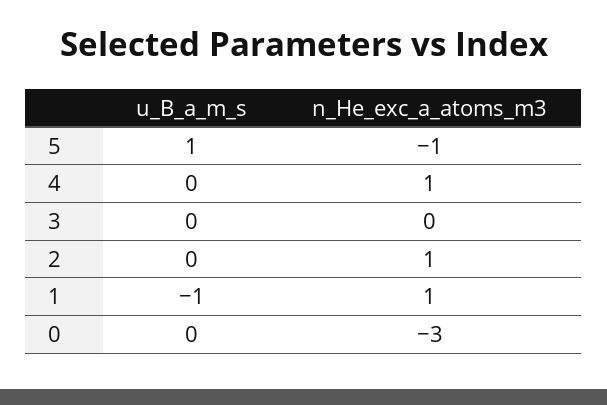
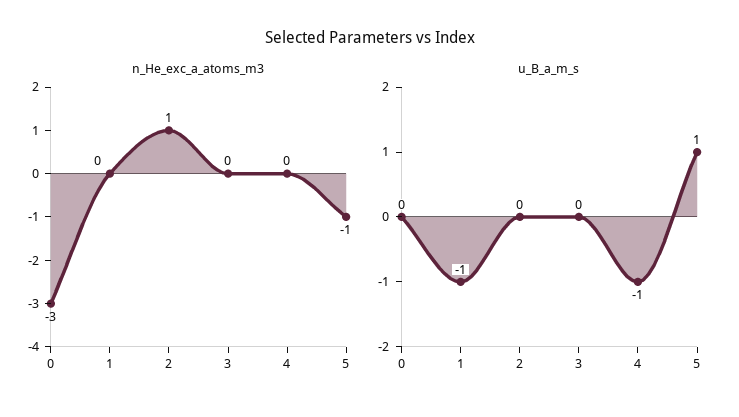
u_B_a_m_s, 4: 0 -> -1
n_He_exc_a_atoms_m3, 4: 1 -> 0
n_He_exc_a_atoms_m3, 1: 1 -> 0

